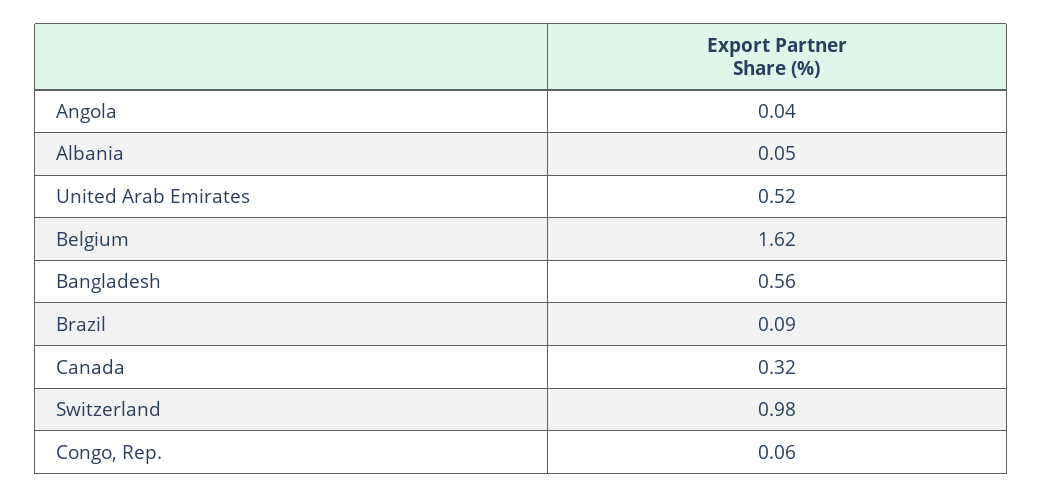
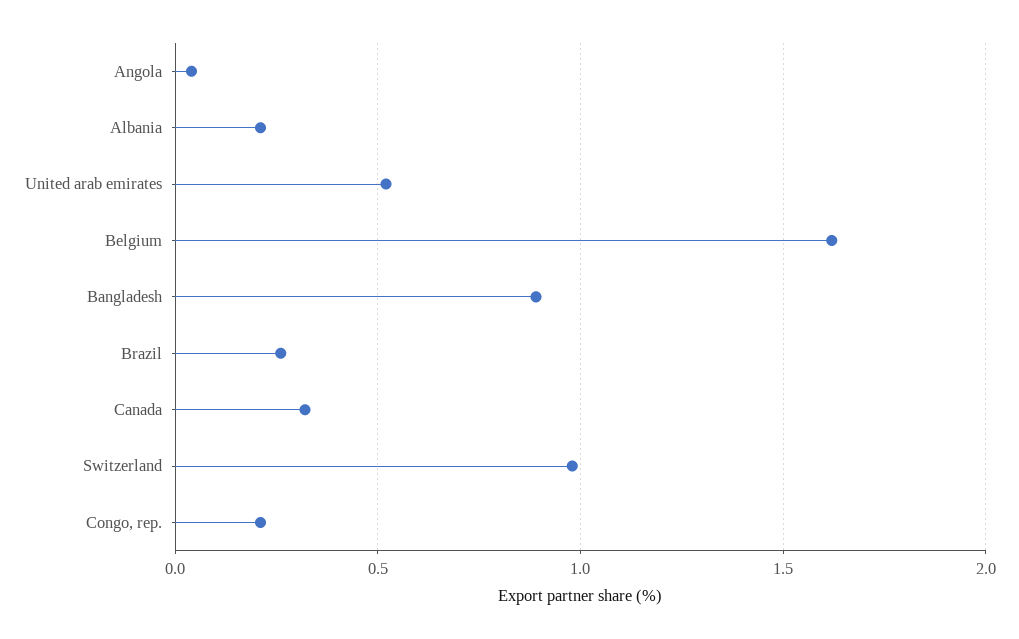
Albania: 0.05 -> 0.2
Bangladesh: 0.56 -> 0.9
Brazil: 0.09 -> 0.25
Congo, Rep.: 0.06 -> 0.2

